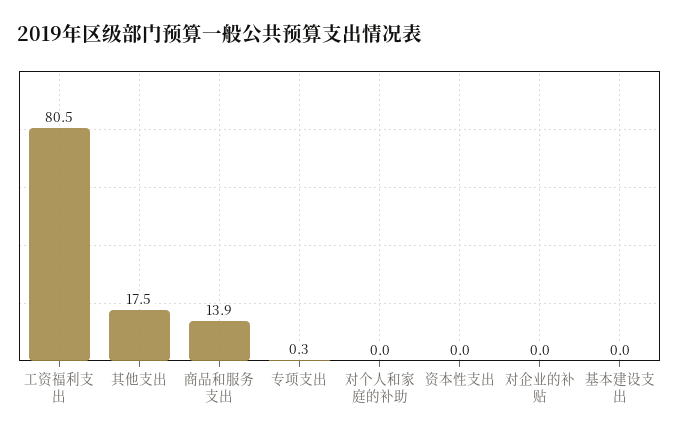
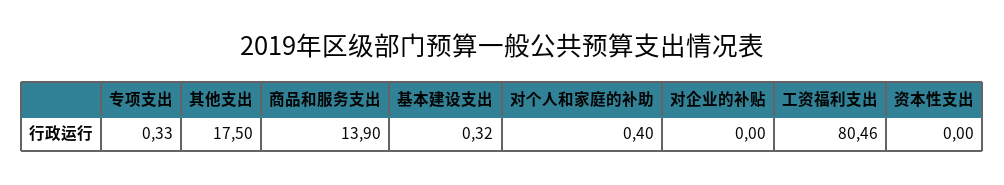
对个人和家庭的补助: 0 -> 0.4
基本建设支出: 0 -> 0.32

